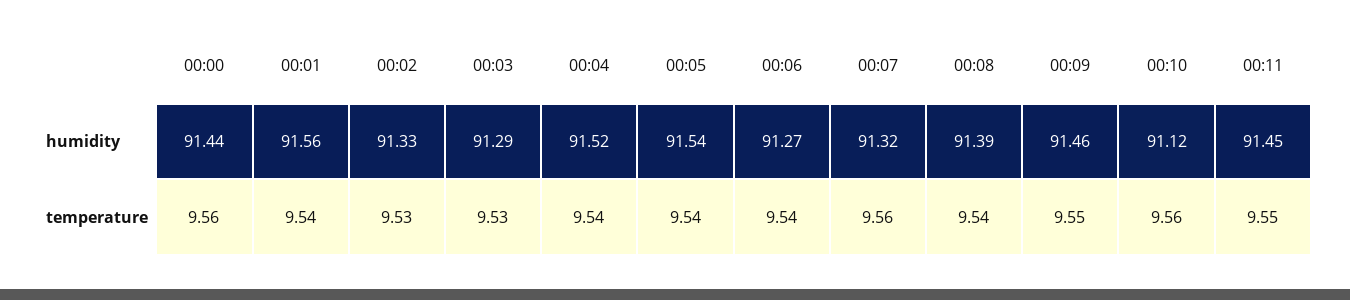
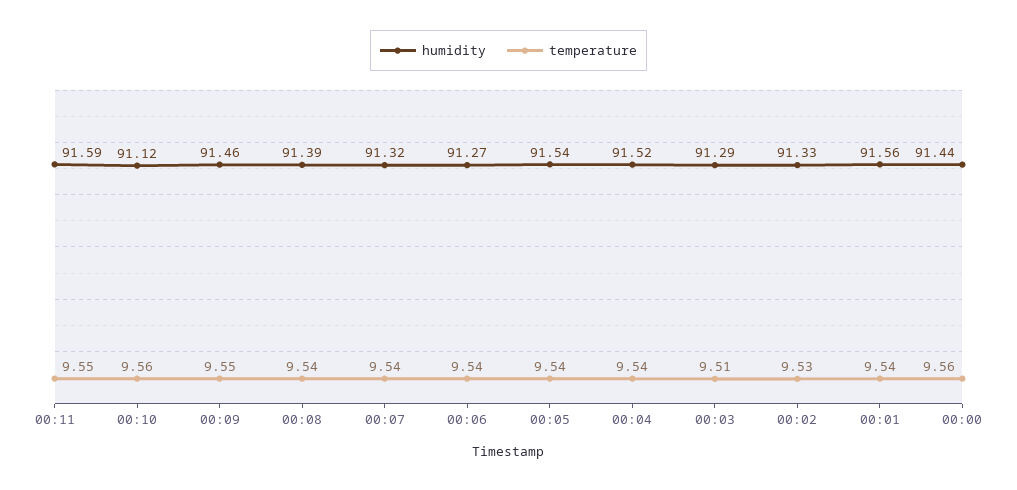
humidity, 00:11: 91.45 -> 91.59
temperature, 00:03: 9.53 -> 9.51
temperature, 00:07: 9.56 -> 9.54

